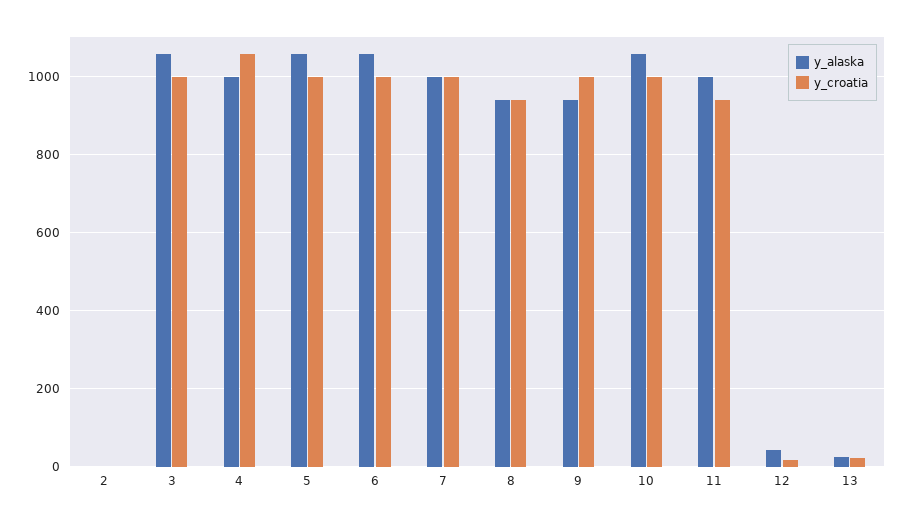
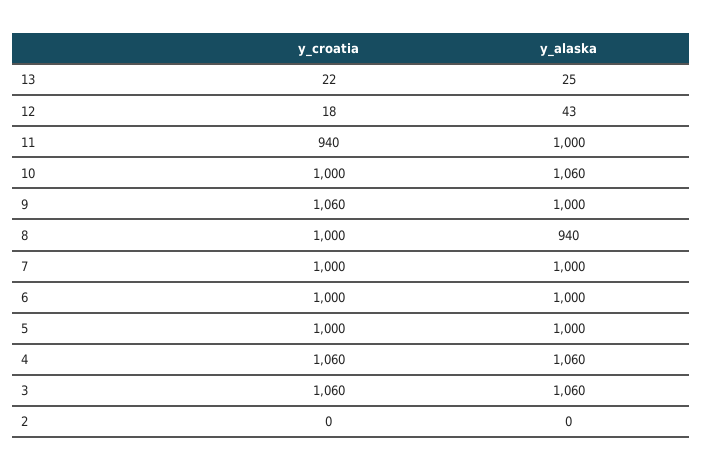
y_croatia, 3: 1000 -> 1060
y_alaska, 4: 1000 -> 1060
y_alaska, 5: 1060 -> 1000
y_alaska, 6: 1060 -> 1000
y_croatia, 8: 940 -> 1000
y_alaska, 9: 940 -> 1000
y_croatia, 9: 1000 -> 1060

